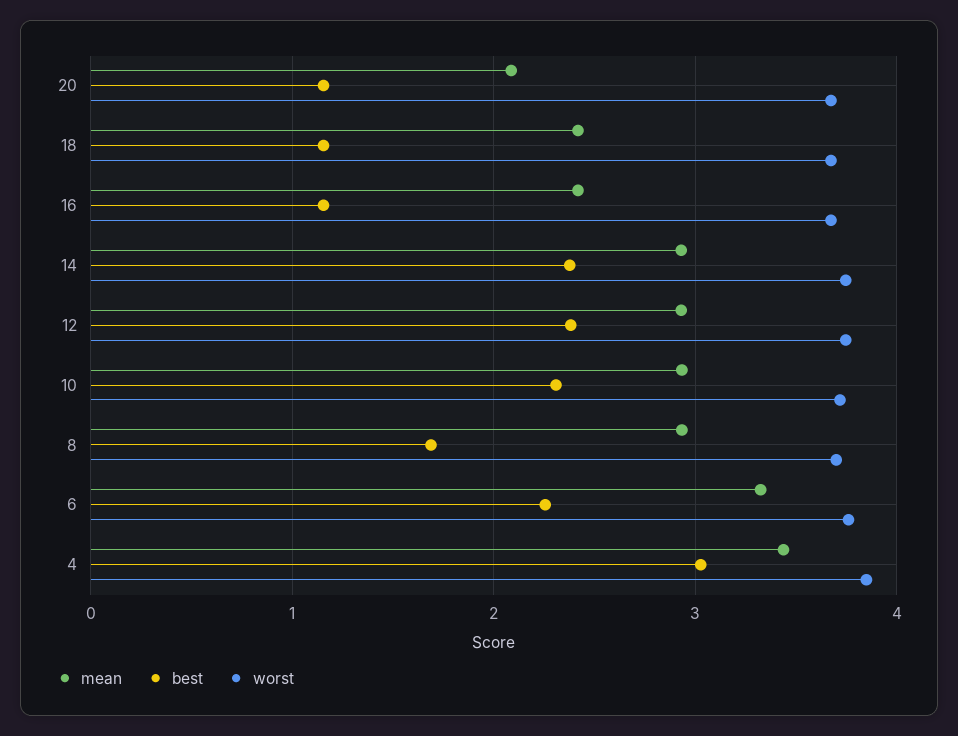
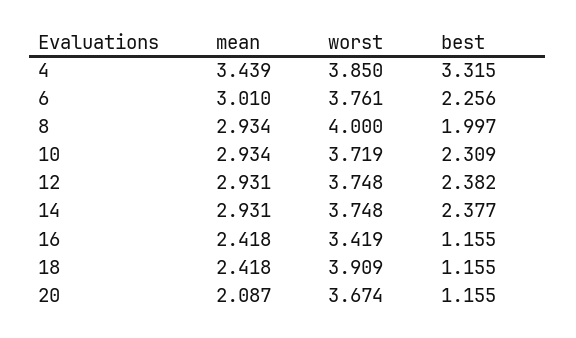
worst, 18: 3.7 -> 3.909
worst, 16: 3.7 -> 3.419
best, 8: 1.7 -> 1.997
worst, 8: 3.7 -> 4
mean, 6: 3.3 -> 3.01
best, 4: 3 -> 3.315

